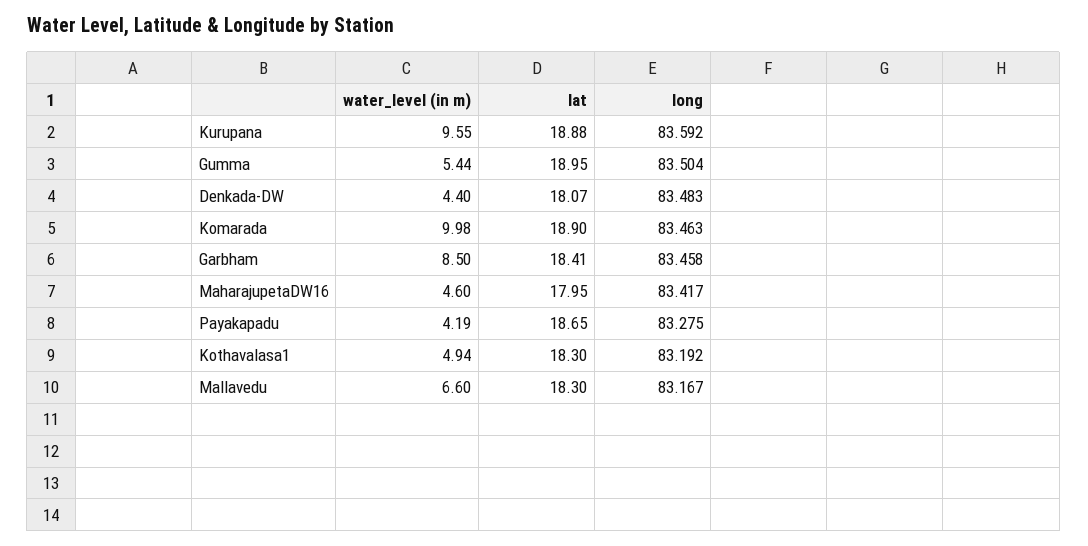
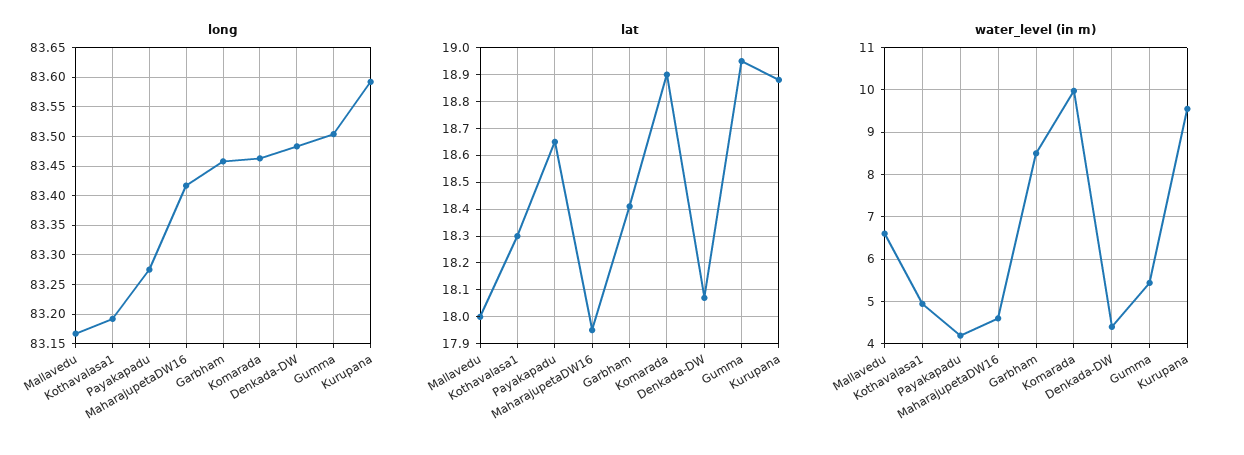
lat, Mallavedu: 18.3 -> 18

